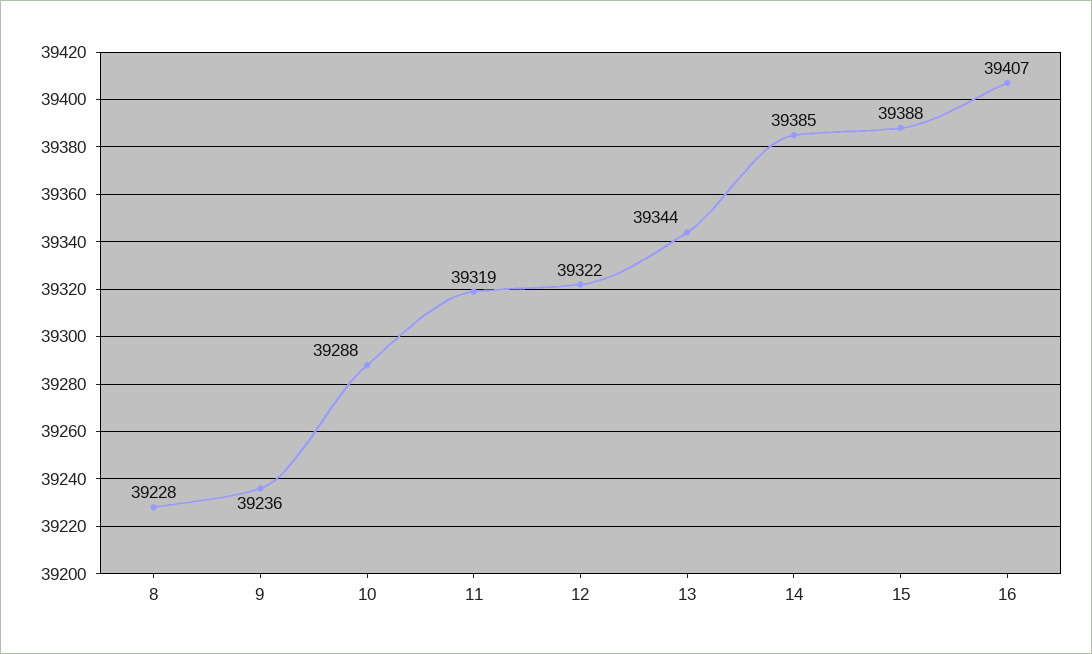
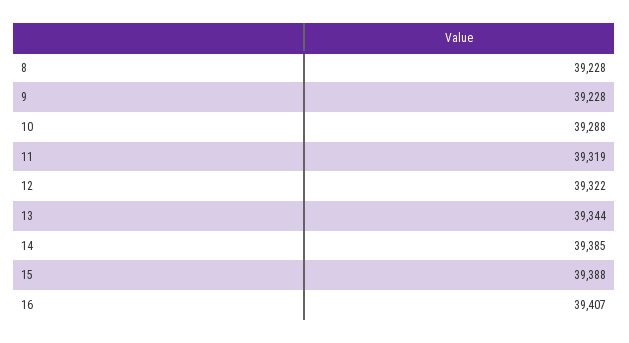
9: 39236 -> 39228

